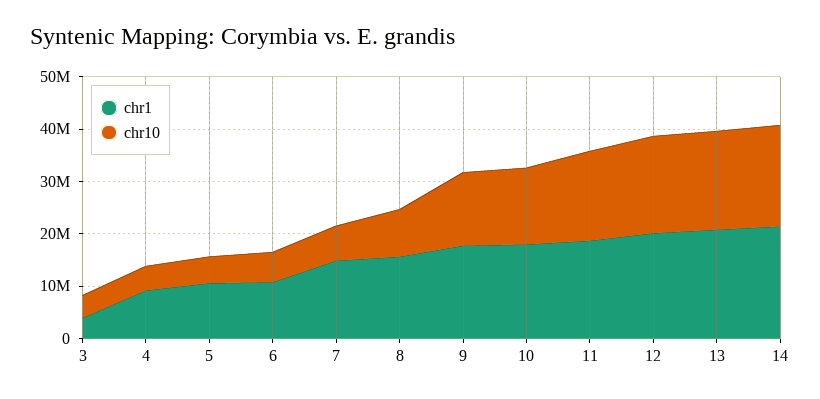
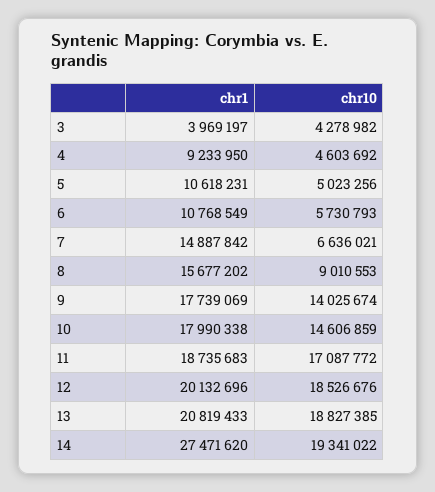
chr1, 14: 22000000 -> 27471620

